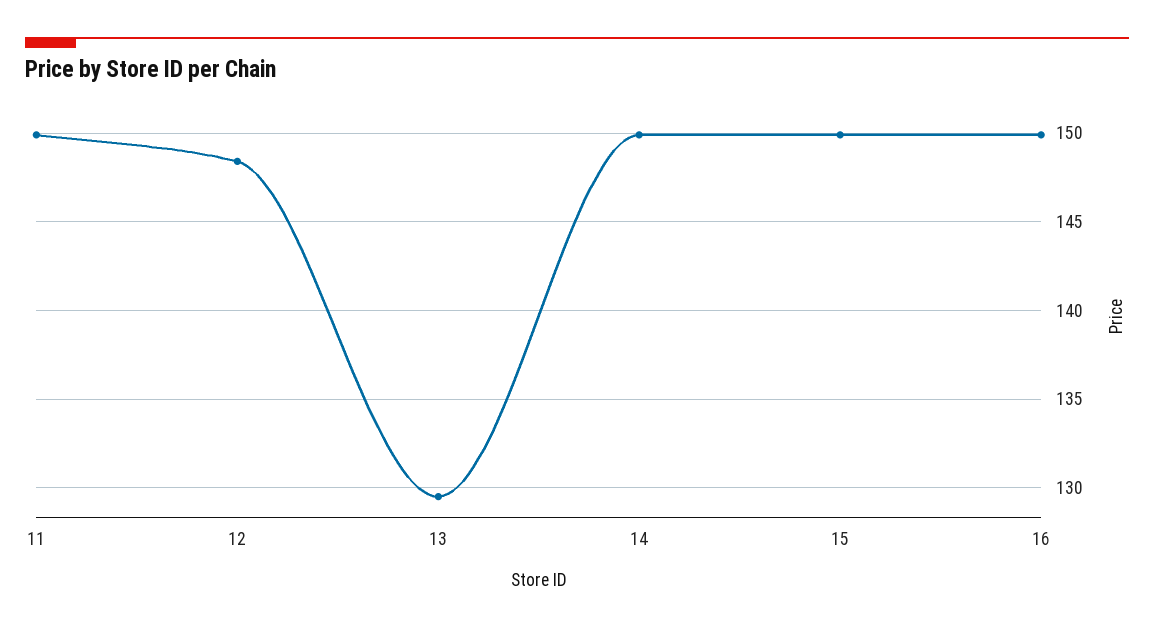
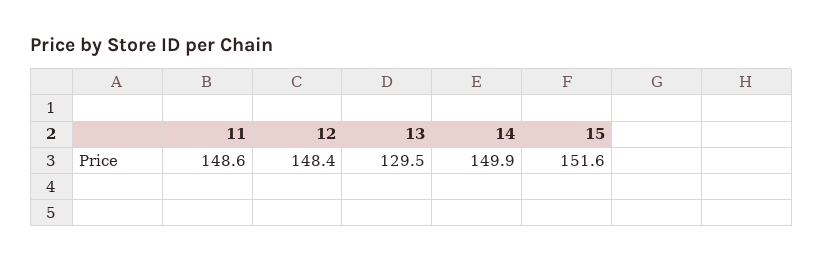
11: 150 -> 148.6
15: 150 -> 151.6
16: 150 -> none

